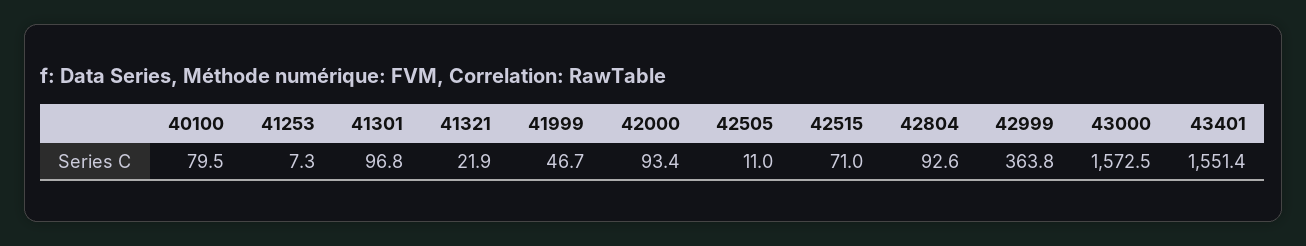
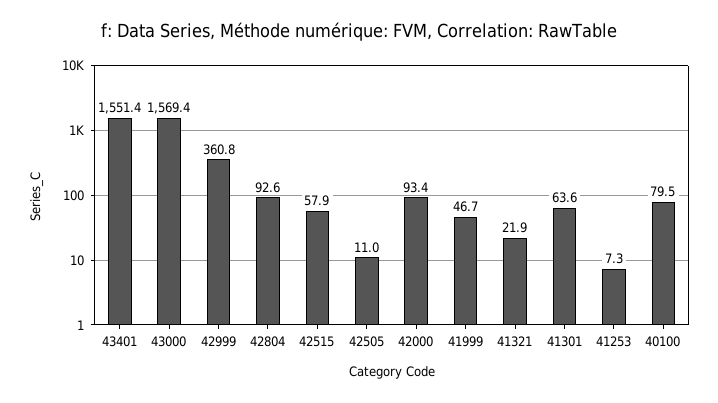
41301: 96.8 -> 63.6
42515: 71 -> 57.9
42999: 363.8 -> 360.8
43000: 1572.5 -> 1569.4

